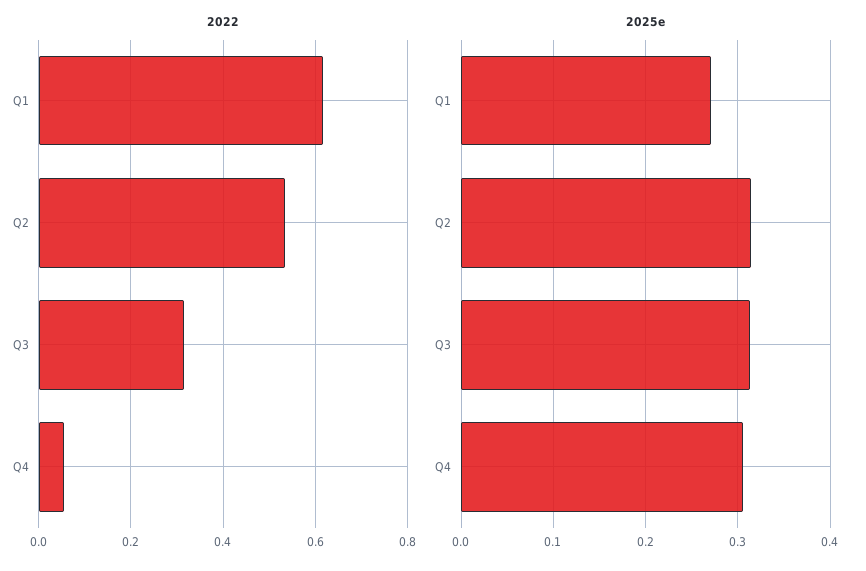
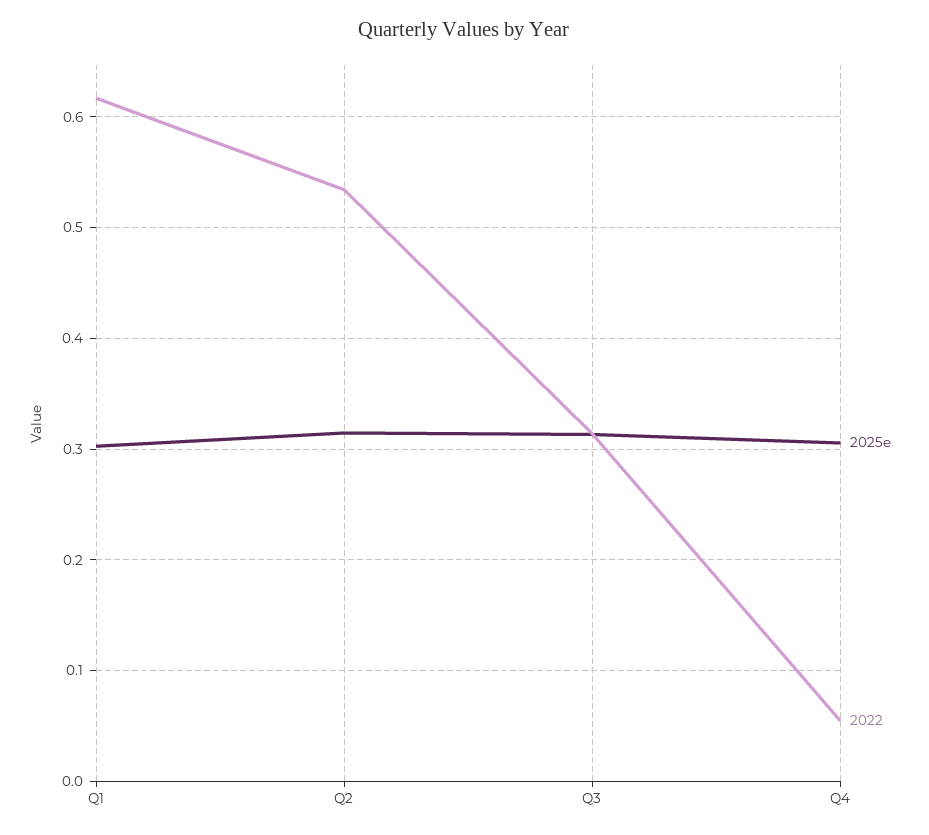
2025e, Q1: 0.27 -> 0.3

